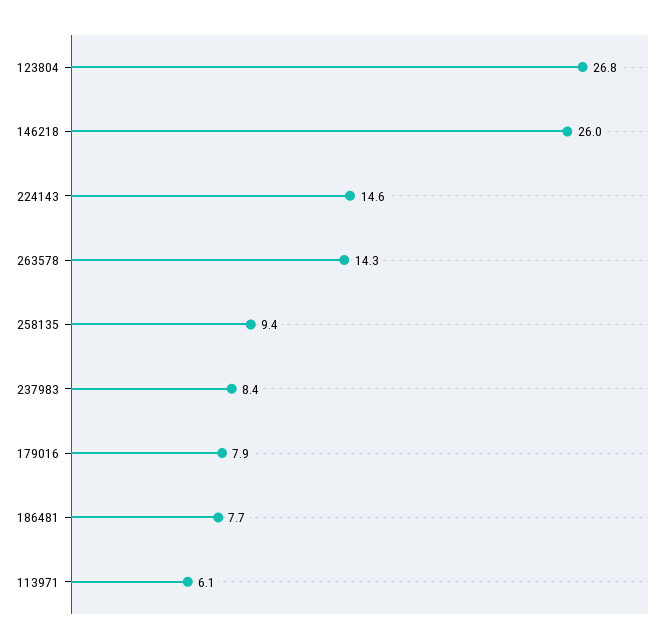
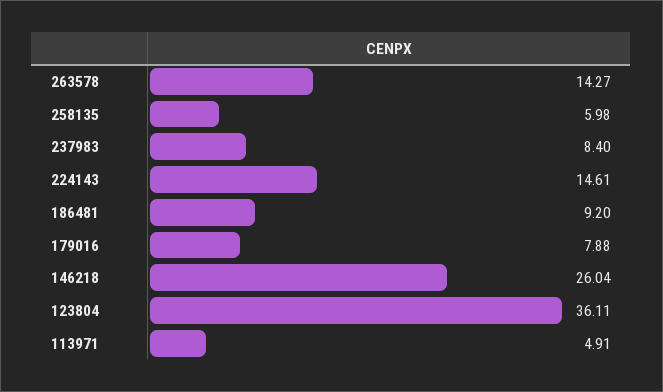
123804: 26.8 -> 36.11
258135: 9.4 -> 5.98
186481: 7.7 -> 9.2
113971: 6.1 -> 4.91

